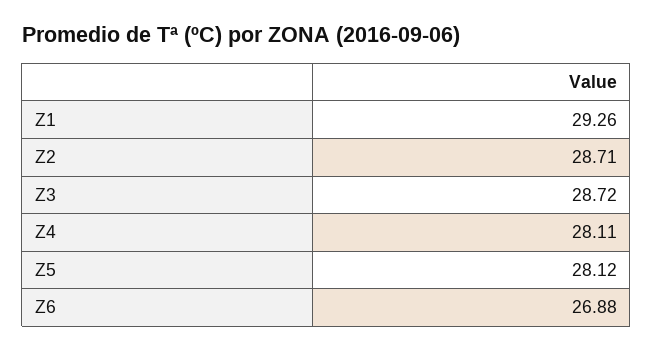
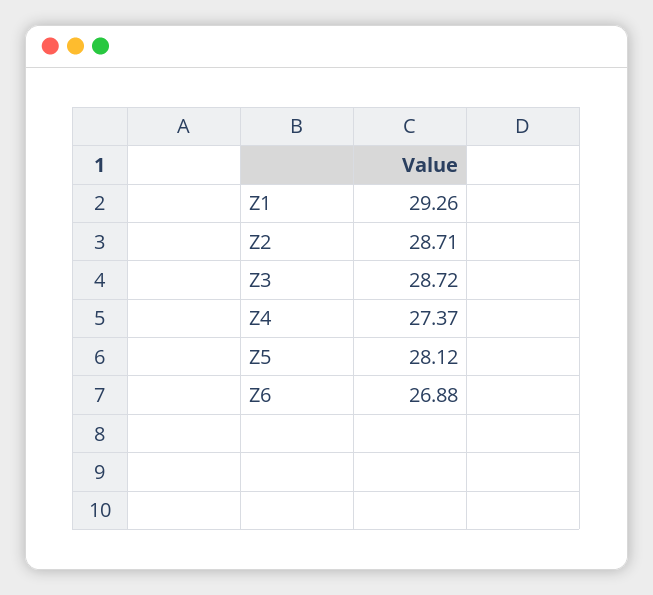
Z4: 28.11 -> 27.37

